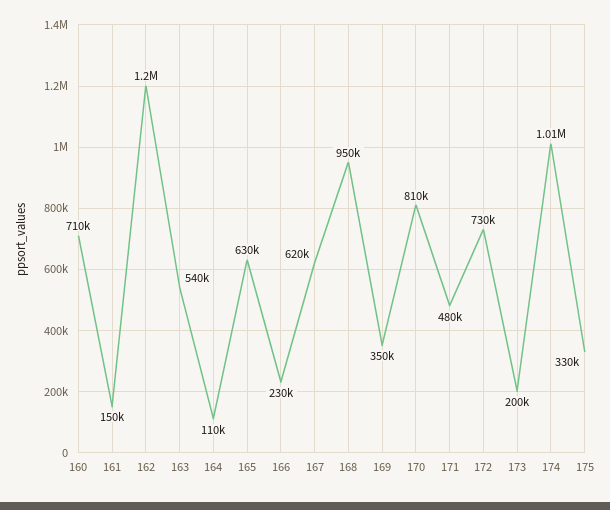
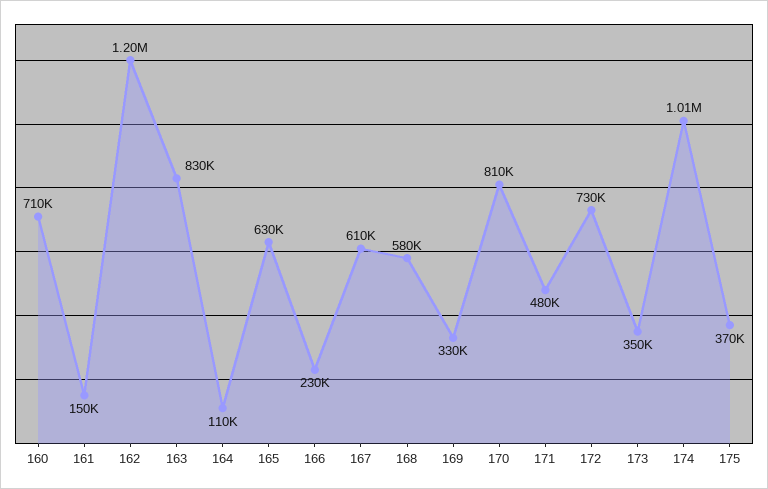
163: 540000 -> 830000
167: 620000 -> 610000
168: 950000 -> 580000
169: 350000 -> 330000
173: 200000 -> 350000
175: 330000 -> 370000

